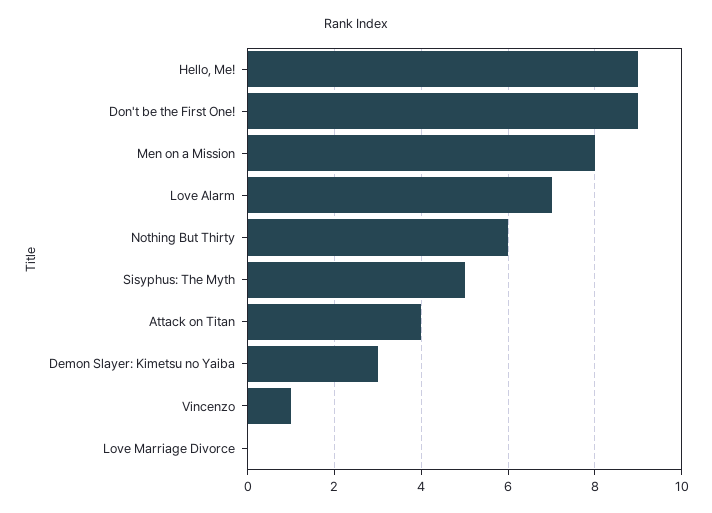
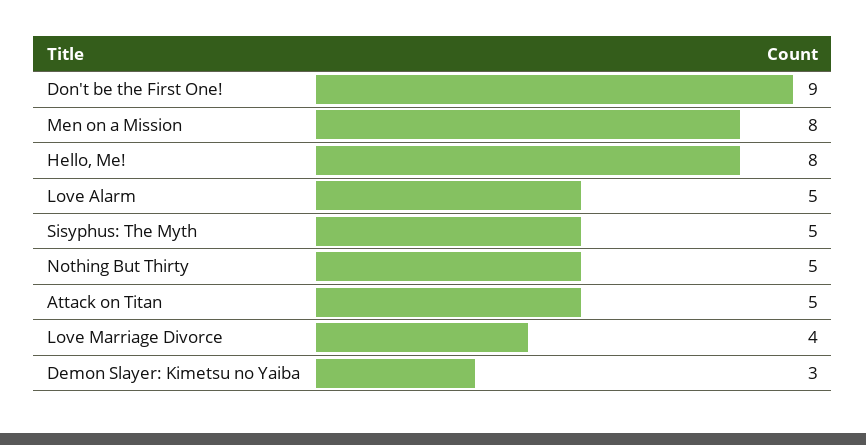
Hello, Me!: 9 -> 8
Love Alarm: 7 -> 5
Nothing But Thirty: 6 -> 5
Attack on Titan: 4 -> 5
Vincenzo: 1 -> none
Love Marriage Divorce: 0 -> 4

